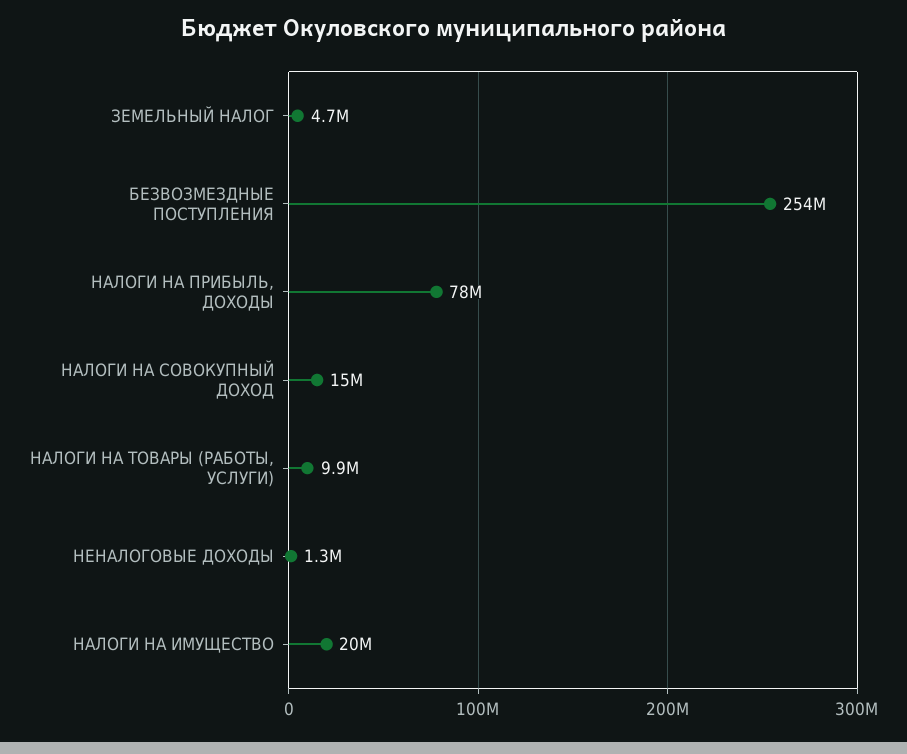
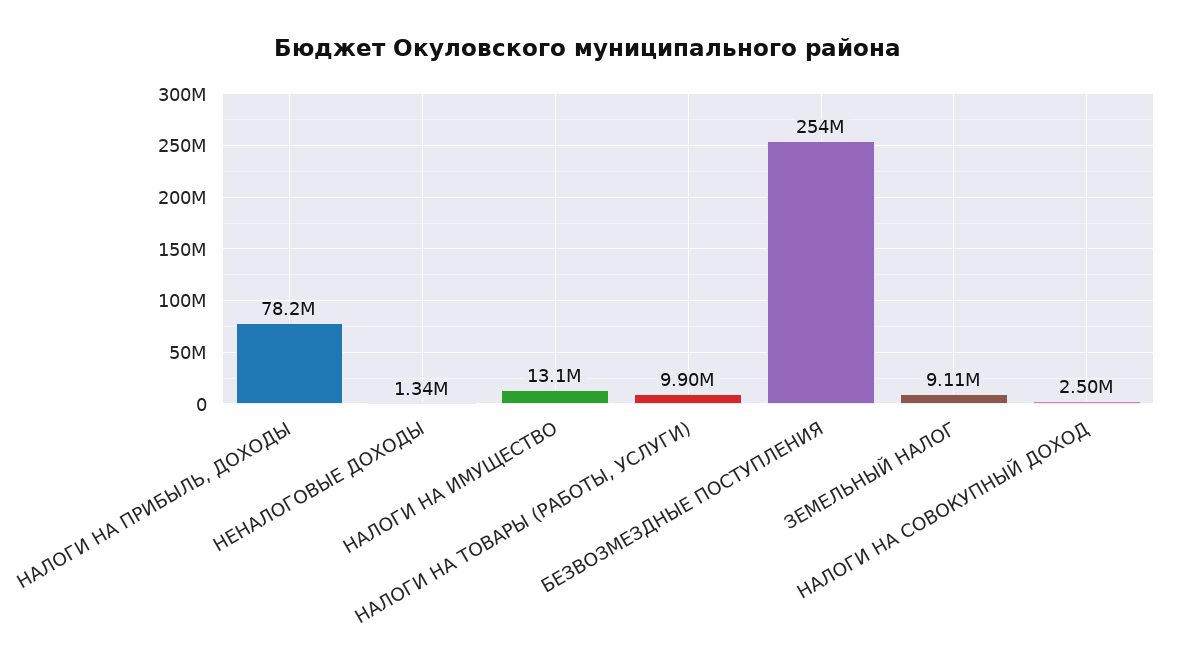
ЗЕМЕЛЬНЫЙ НАЛОГ: 4700000 -> 9110000
НАЛОГИ НА СОВОКУПНЫЙ ДОХОД: 15000000 -> 2500000
НАЛОГИ НА ИМУЩЕСТВО: 20000000 -> 13100000

